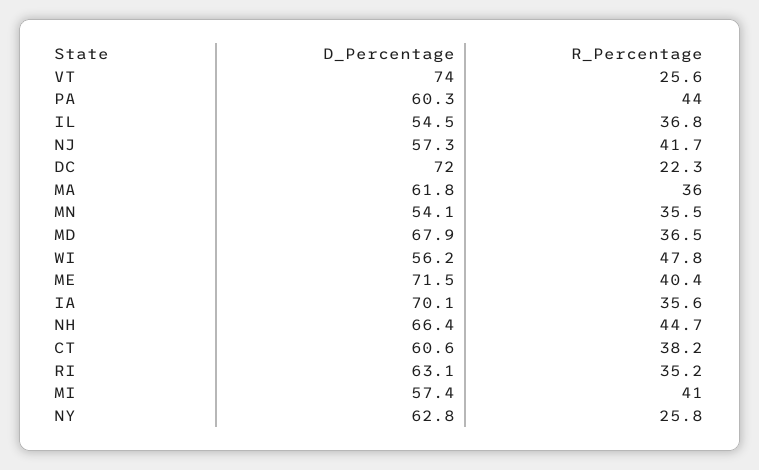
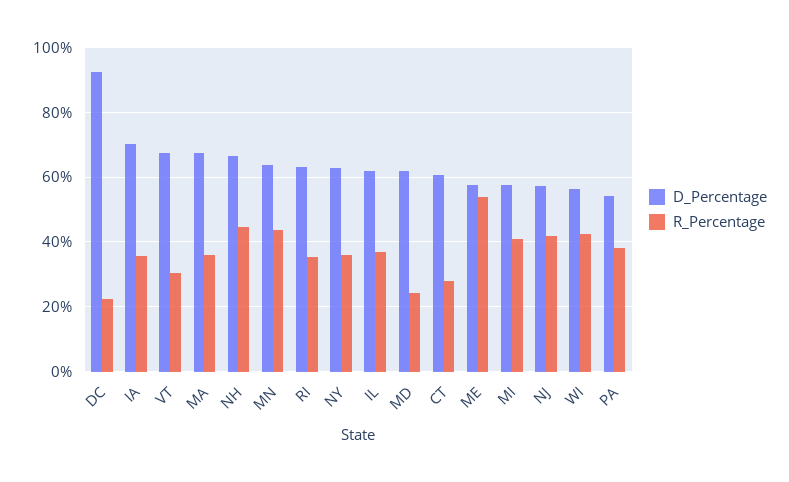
D_Percentage, VT: 74 -> 68
R_Percentage, VT: 25.6 -> 30
D_Percentage, PA: 60.3 -> 54
R_Percentage, PA: 44 -> 38
D_Percentage, IL: 54.5 -> 62
D_Percentage, DC: 72 -> 92
D_Percentage, MA: 61.8 -> 68
D_Percentage, MN: 54.1 -> 64
R_Percentage, MN: 35.5 -> 44
D_Percentage, MD: 67.9 -> 62
R_Percentage, MD: 36.5 -> 24
R_Percentage, WI: 47.8 -> 42
D_Percentage, ME: 71.5 -> 58
R_Percentage, ME: 40.4 -> 54
R_Percentage, CT: 38.2 -> 28
R_Percentage, NY: 25.8 -> 36

